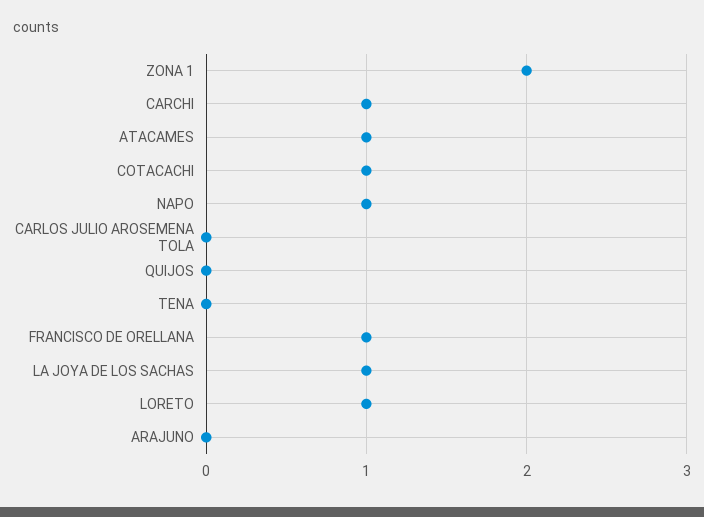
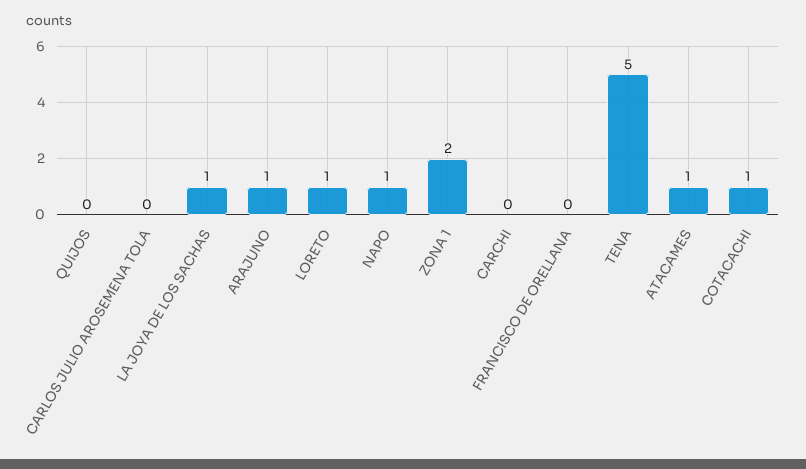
CARCHI: 1 -> 0
TENA: 0 -> 5
FRANCISCO DE ORELLANA: 1 -> 0
ARAJUNO: 0 -> 1

